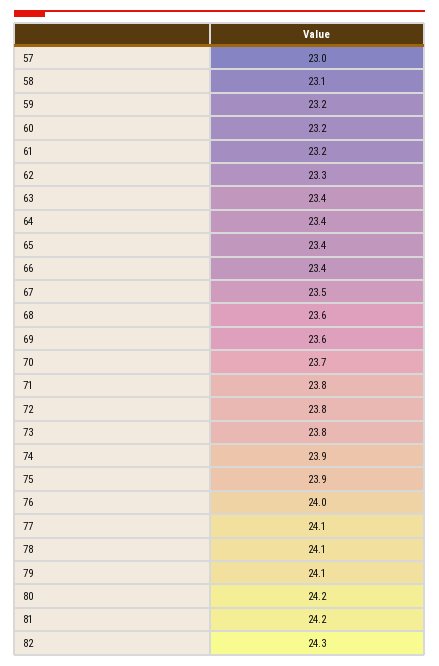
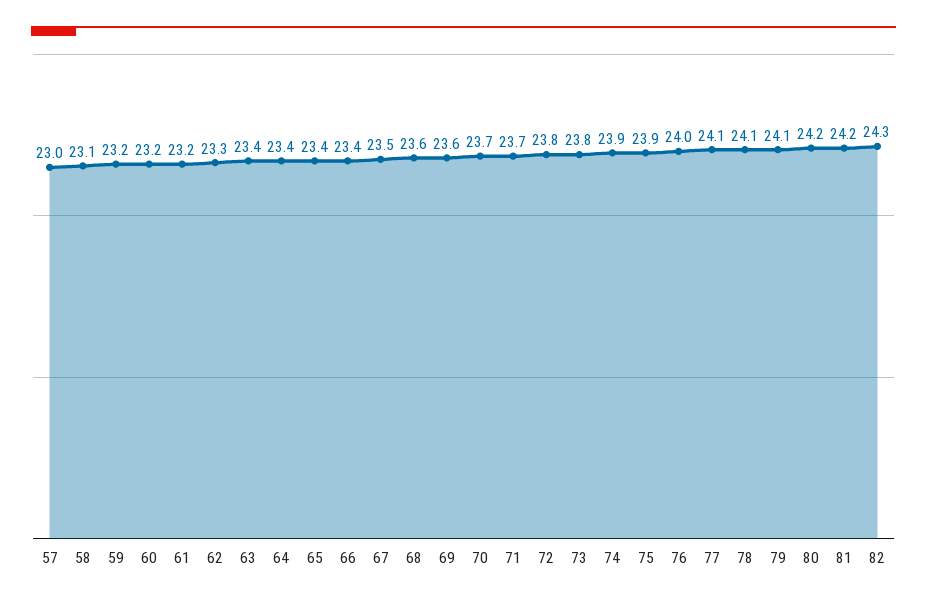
71: 23.8 -> 23.7

